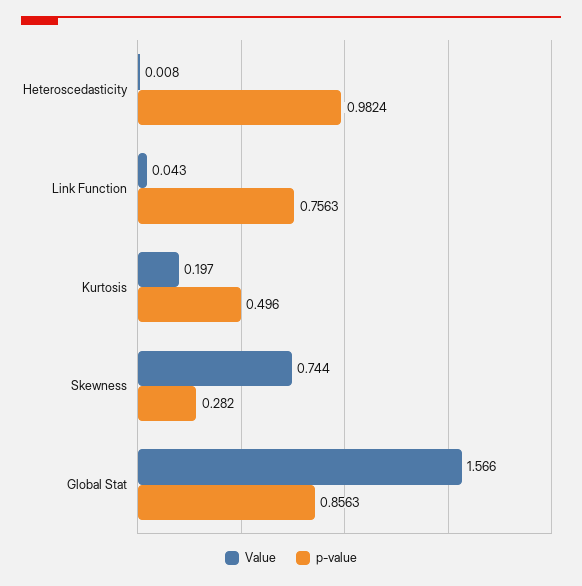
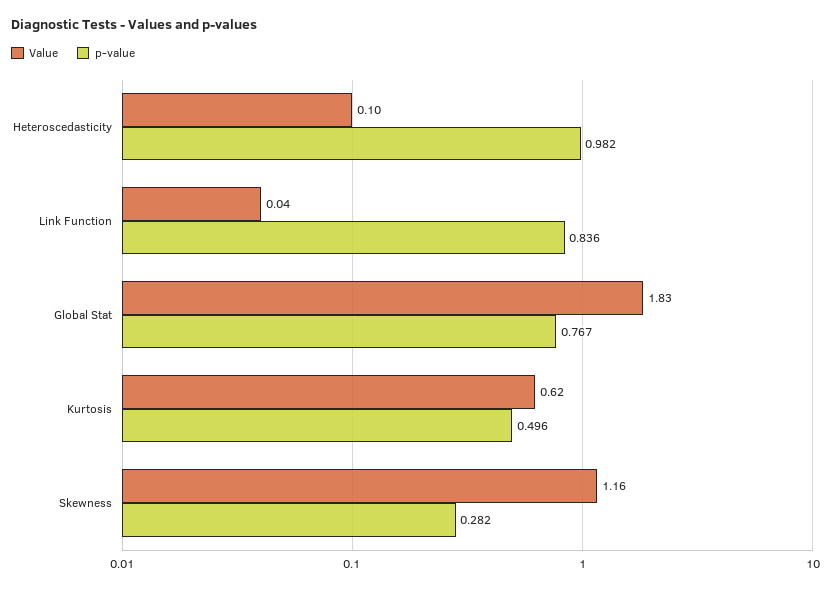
Value, Heteroscedasticity: 0.008 -> 0.1
p-value, Link Function: 0.7563 -> 0.836
Value, Kurtosis: 0.197 -> 0.62
Value, Skewness: 0.744 -> 1.16
Value, Global Stat: 1.566 -> 1.83
p-value, Global Stat: 0.8563 -> 0.767

